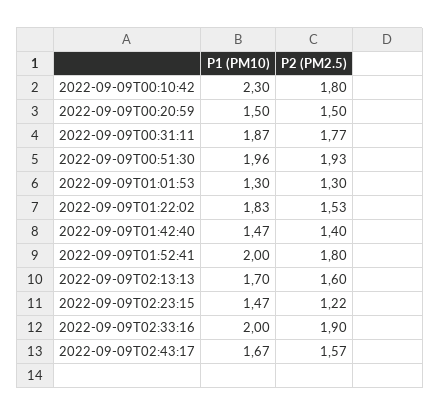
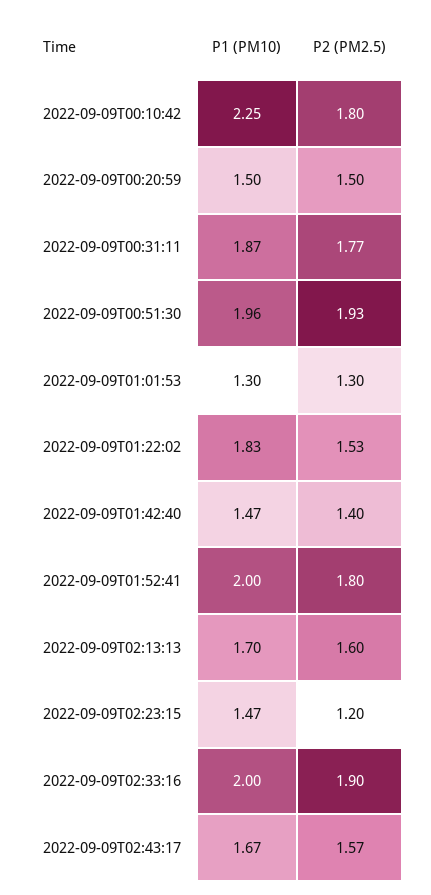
P1 (PM10), 2022-09-09T00:10:42: 2.3 -> 2.25
P2 (PM2.5), 2022-09-09T02:23:15: 1.22 -> 1.2

